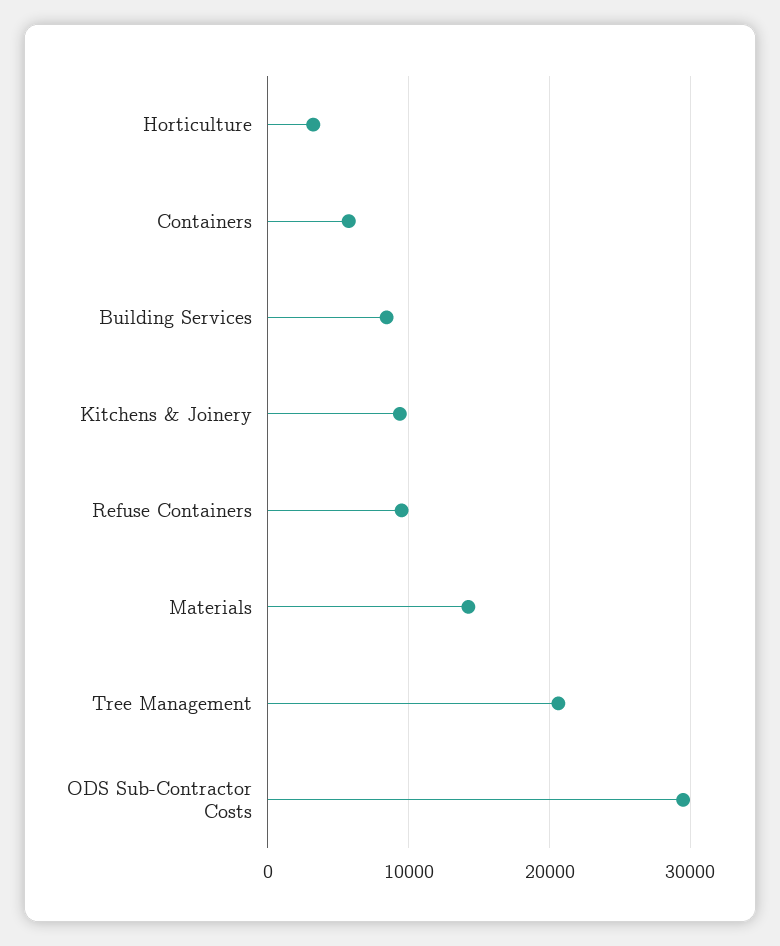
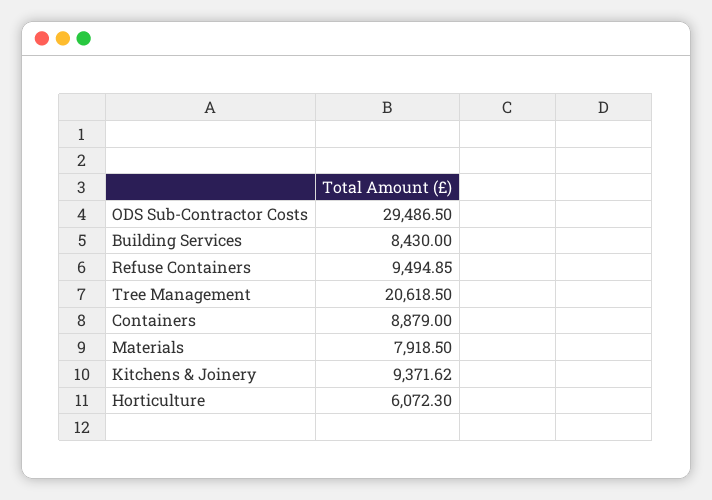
Horticulture: 3000 -> 6072.3
Containers: 6000 -> 8879
Materials: 14000 -> 7918.5

